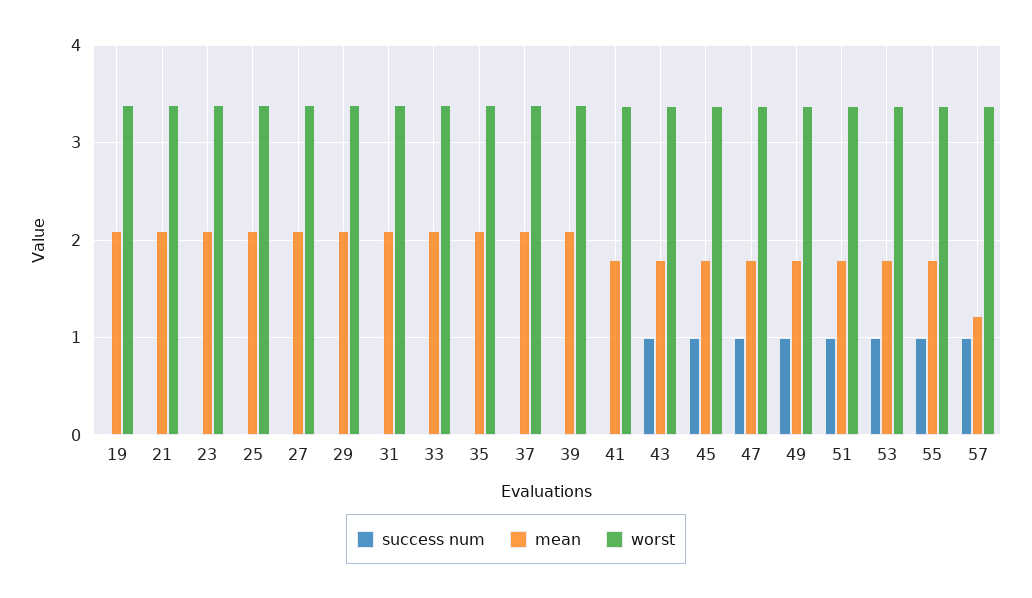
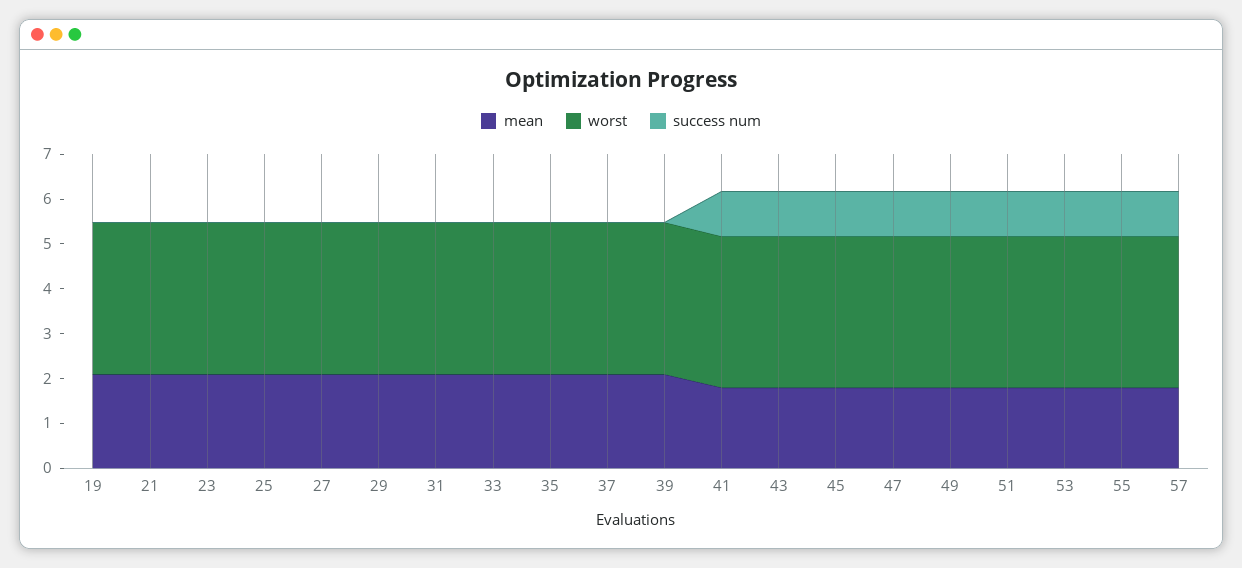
success num, 41: 0 -> 1
mean, 57: 1.2 -> 1.8

